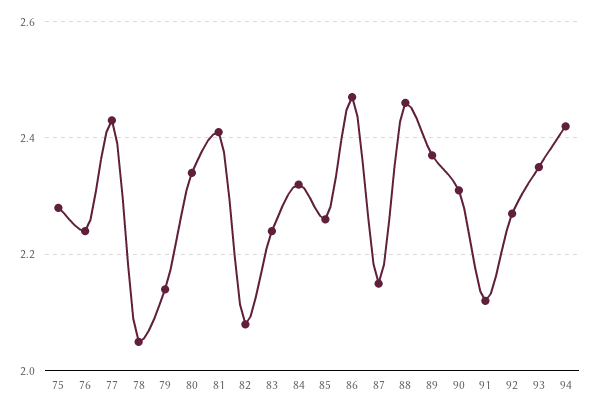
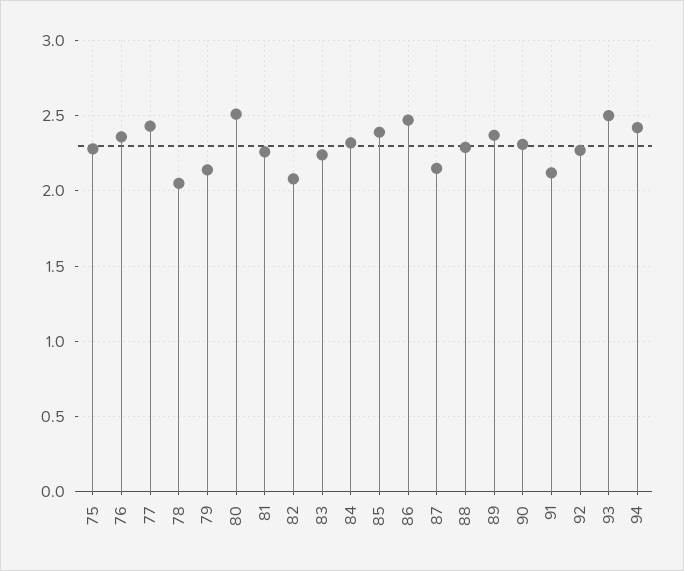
76: 2.25 -> 2.35
80: 2.35 -> 2.5
81: 2.4 -> 2.25
85: 2.25 -> 2.4
88: 2.45 -> 2.3
93: 2.35 -> 2.5

